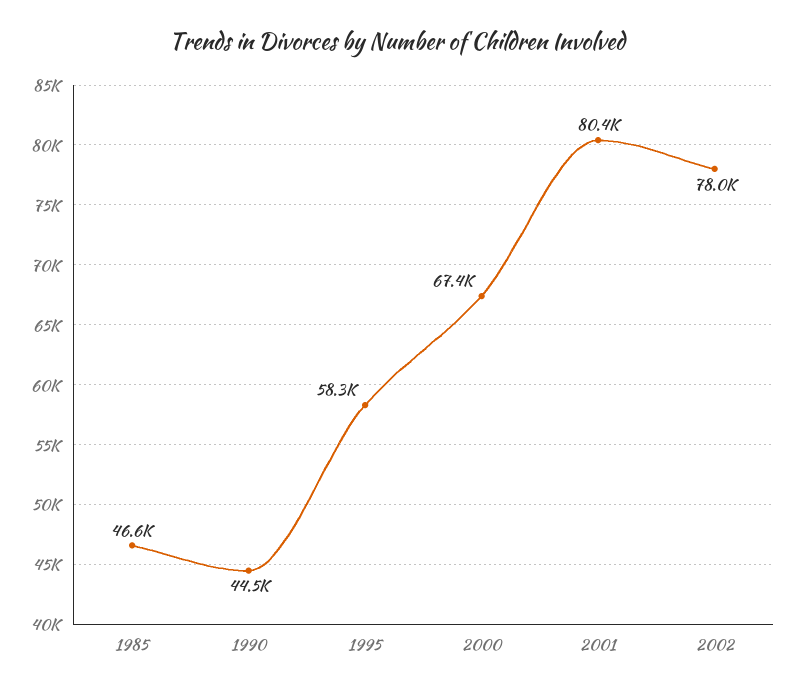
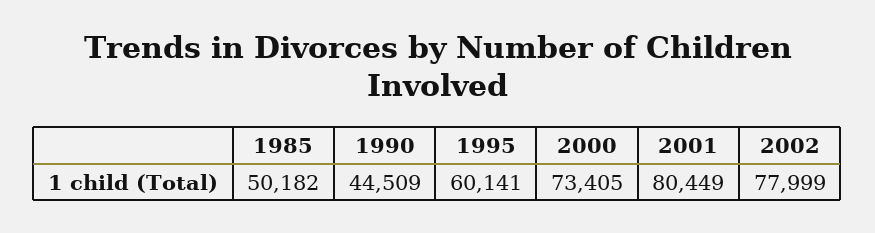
1985: 46600 -> 50182
1995: 58300 -> 60141
2000: 67400 -> 73405

